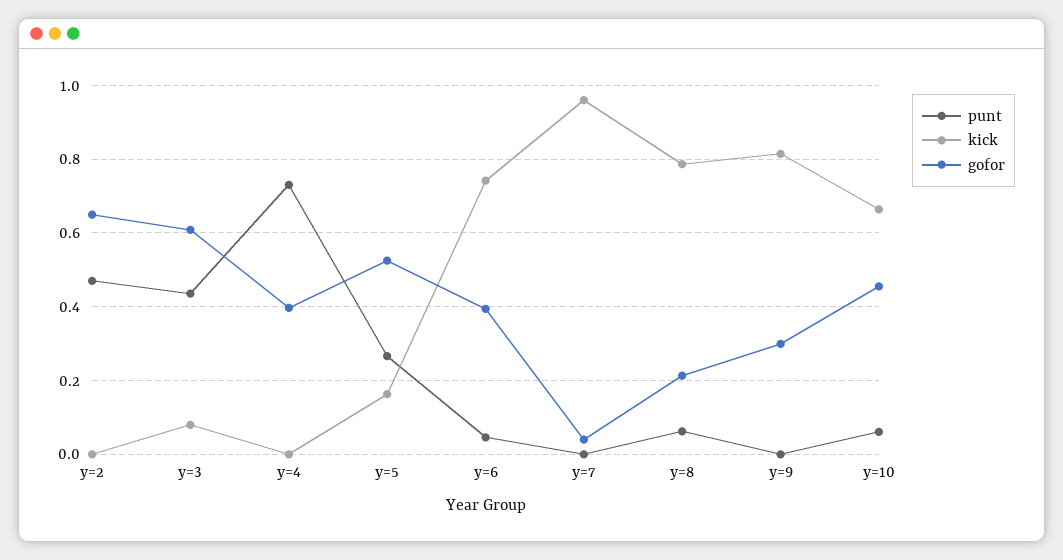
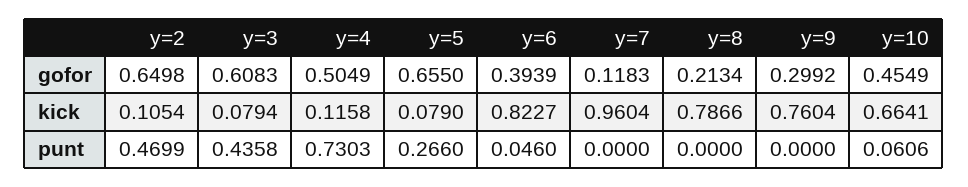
kick, y=2: 0 -> 0.1054
kick, y=4: 0 -> 0.1158
gofor, y=4: 0.4 -> 0.5049
kick, y=5: 0.16 -> 0.079
gofor, y=5: 0.52 -> 0.655
kick, y=6: 0.74 -> 0.8227
gofor, y=7: 0.04 -> 0.1183
punt, y=8: 0.06 -> 0
kick, y=9: 0.82 -> 0.7604

